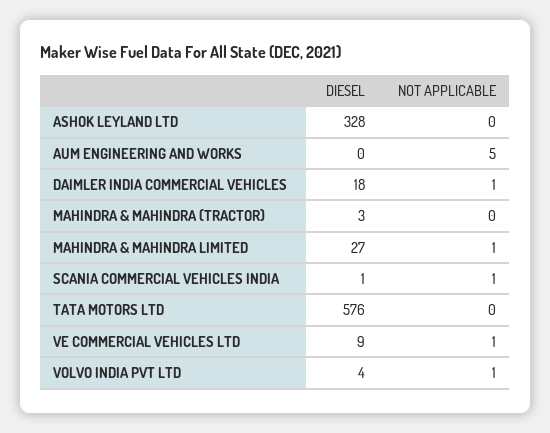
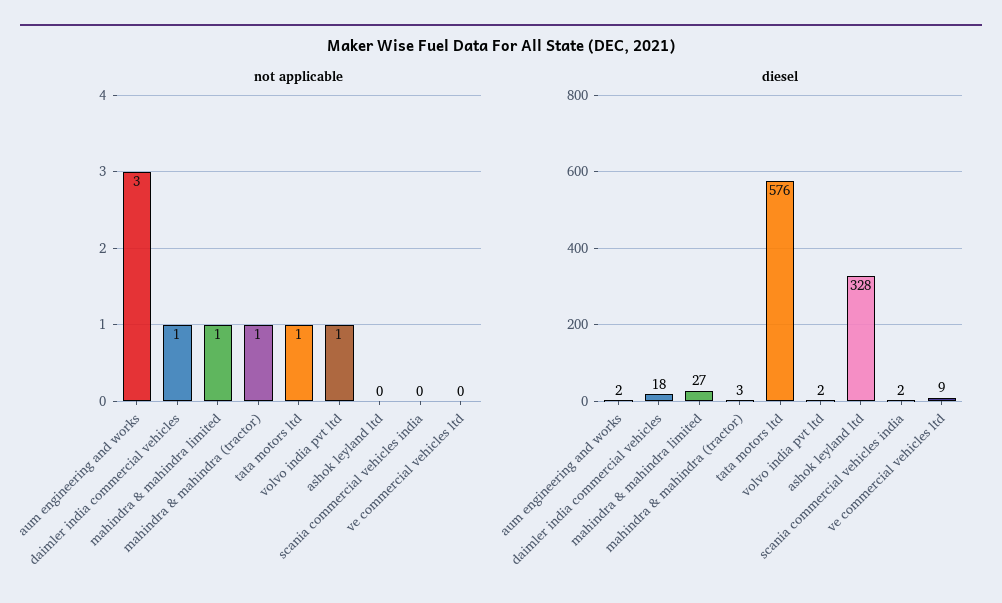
DIESEL, AUM ENGINEERING AND WORKS: 0 -> 2
NOT APPLICABLE, AUM ENGINEERING AND WORKS: 5 -> 3
NOT APPLICABLE, MAHINDRA & MAHINDRA (TRACTOR): 0 -> 1
DIESEL, SCANIA COMMERCIAL VEHICLES INDIA: 1 -> 2
NOT APPLICABLE, SCANIA COMMERCIAL VEHICLES INDIA: 1 -> 0
NOT APPLICABLE, TATA MOTORS LTD: 0 -> 1
NOT APPLICABLE, VE COMMERCIAL VEHICLES LTD: 1 -> 0
DIESEL, VOLVO INDIA PVT LTD: 4 -> 2

